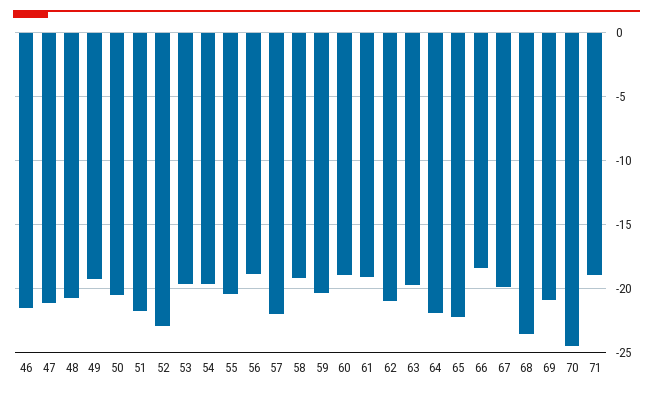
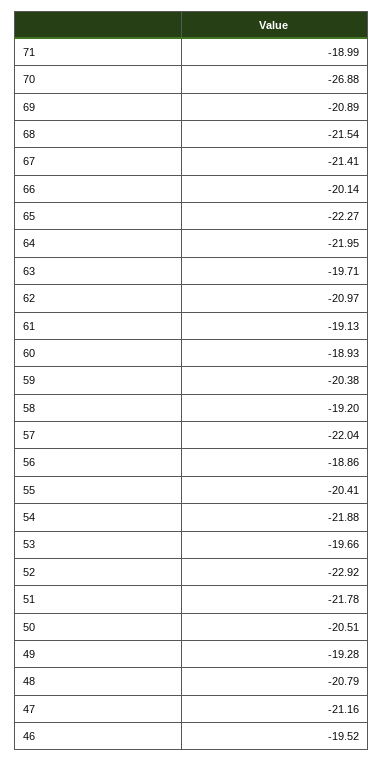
46: -21.5 -> -19.52
54: -19.5 -> -21.88
66: -18.5 -> -20.14
67: -20 -> -21.41
68: -23.5 -> -21.54
70: -24.5 -> -26.88

